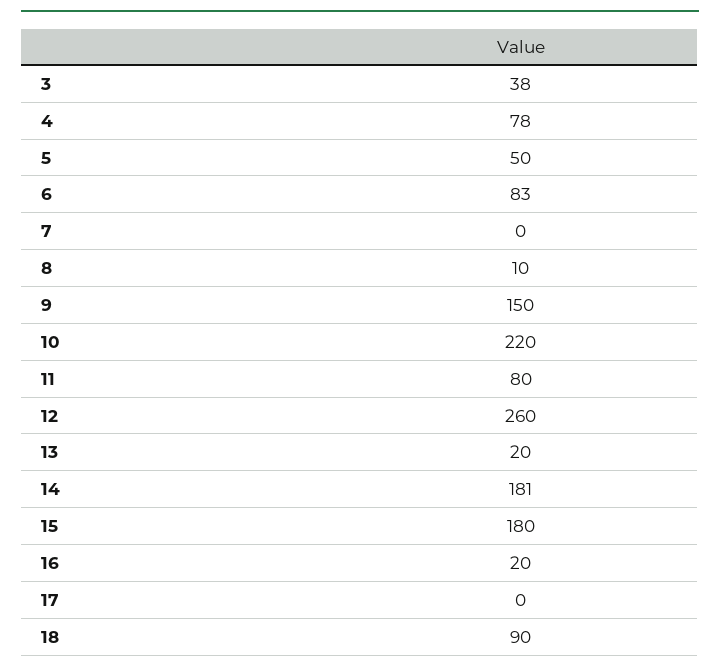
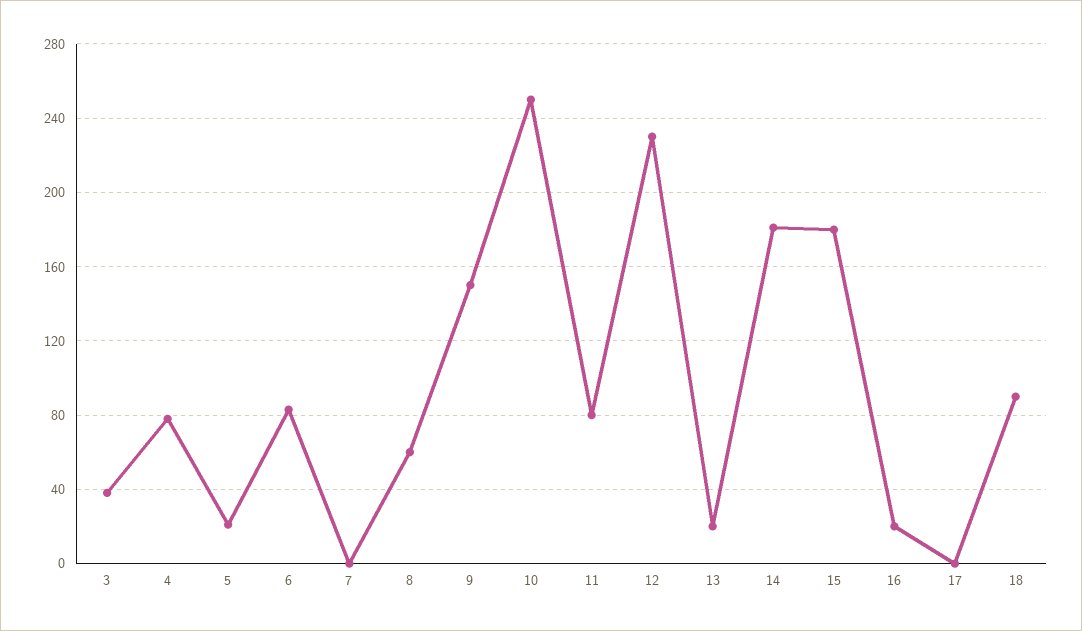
5: 50 -> 20
8: 10 -> 60
10: 220 -> 250
12: 260 -> 230

